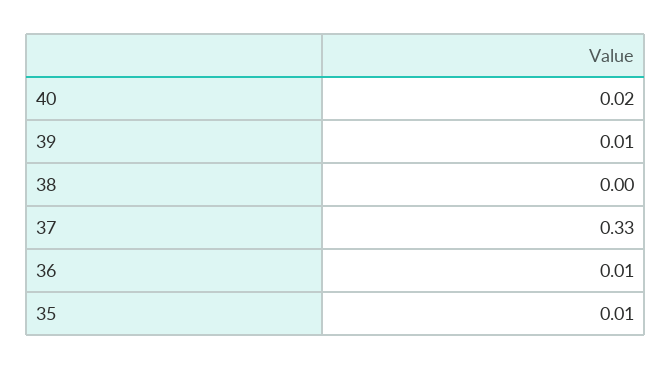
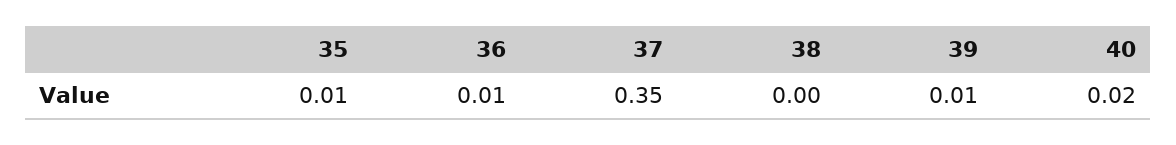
37: 0.33 -> 0.35

